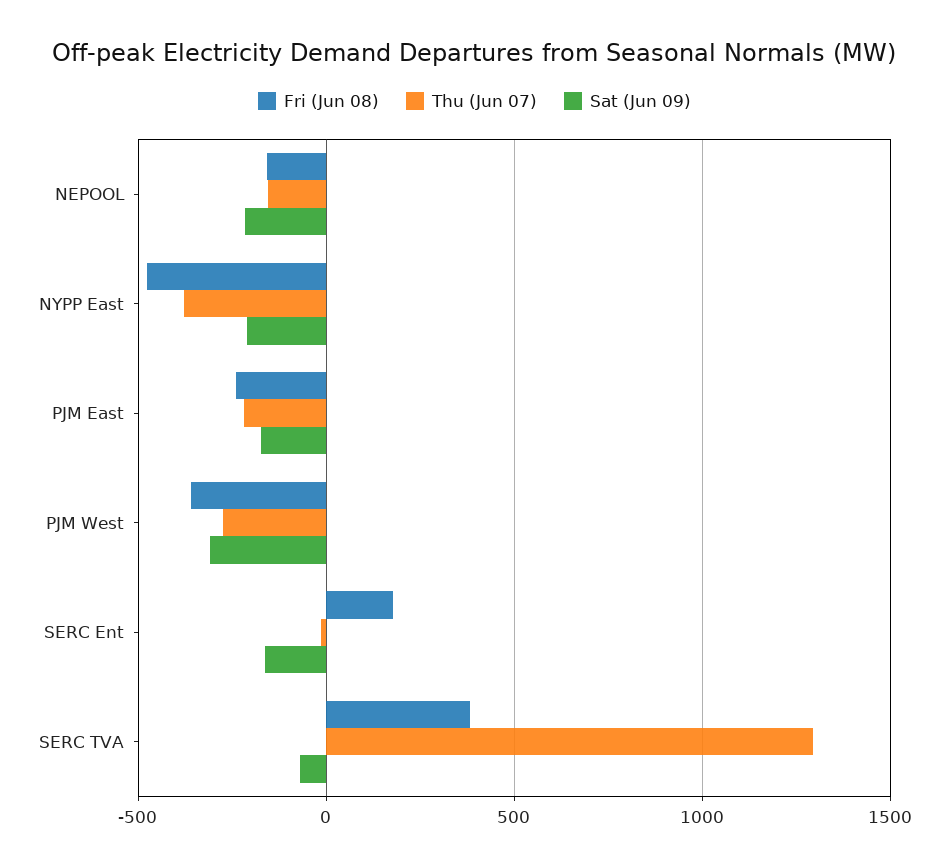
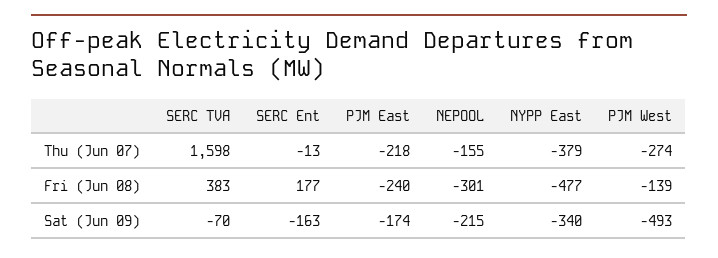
Fri (Jun 08), NEPOOL: -150 -> -301
Sat (Jun 09), NYPP East: -200 -> -340
Fri (Jun 08), PJM West: -350 -> -139
Sat (Jun 09), PJM West: -300 -> -493
Thu (Jun 07), SERC TVA: 1300 -> 1598

